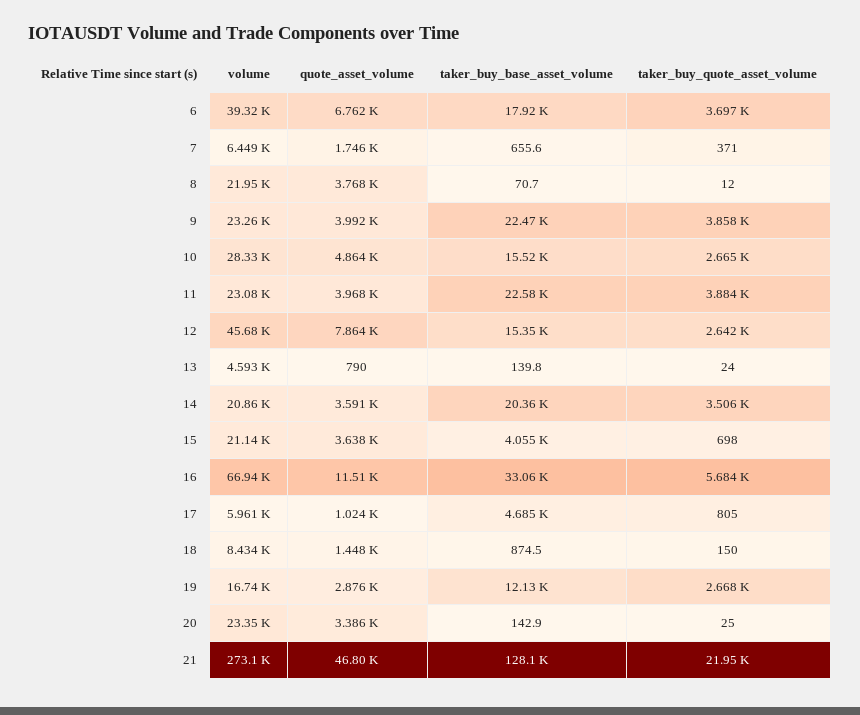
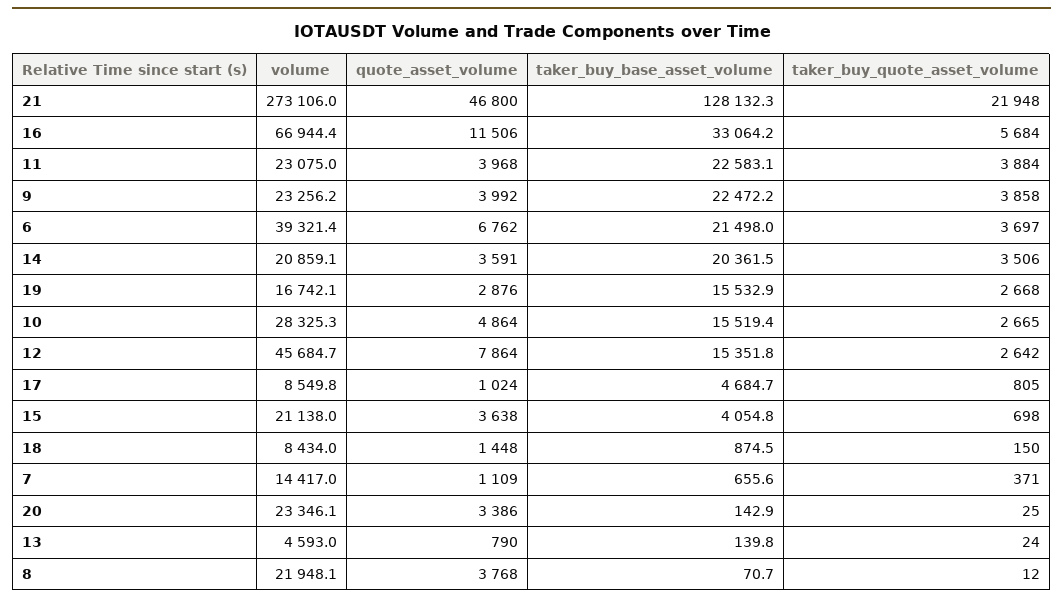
taker_buy_base_asset_volume, 6: 17920 -> 21498
volume, 7: 6449 -> 14417
quote_asset_volume, 7: 1746 -> 1109
volume, 17: 5961 -> 8549.8
taker_buy_base_asset_volume, 19: 12130 -> 15532.9

